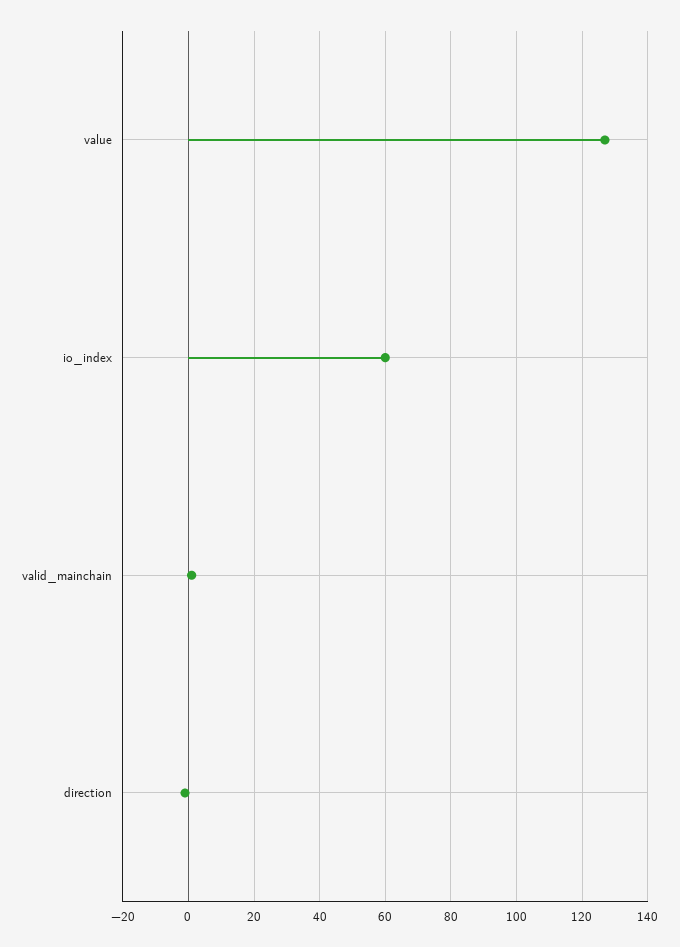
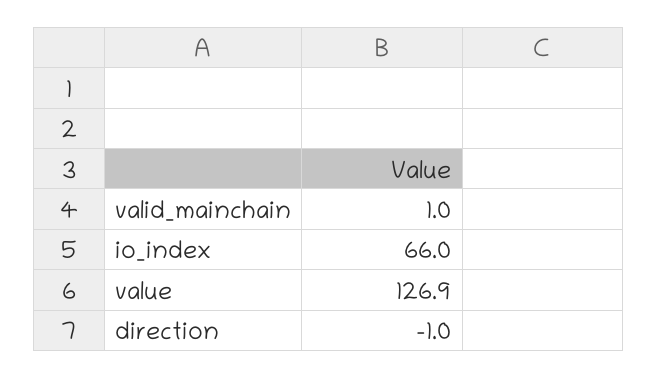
io_index: 60 -> 66

